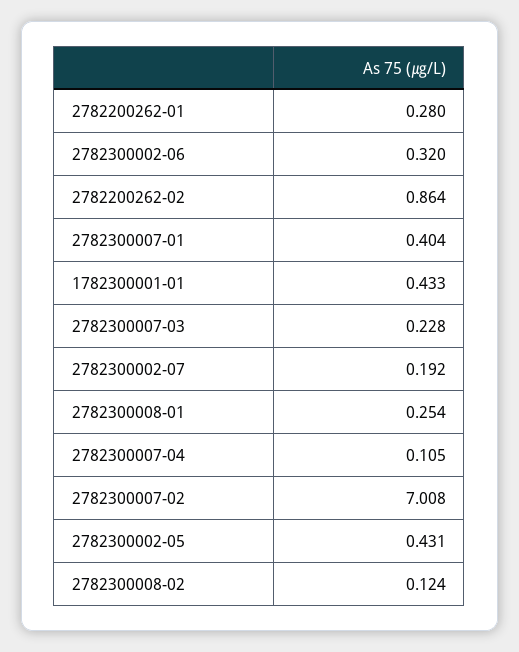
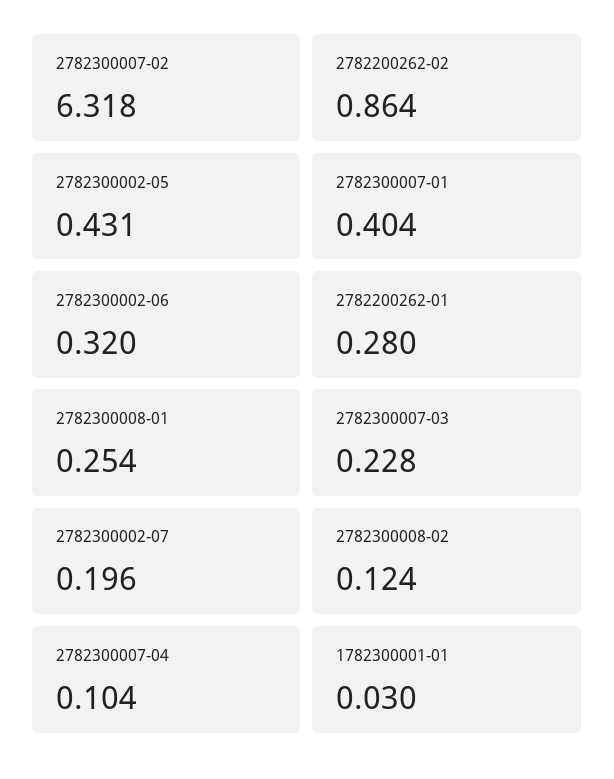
1782300001-01: 0.433 -> 0.03
2782300002-07: 0.192 -> 0.196
2782300007-04: 0.105 -> 0.104
2782300007-02: 7.008 -> 6.318

